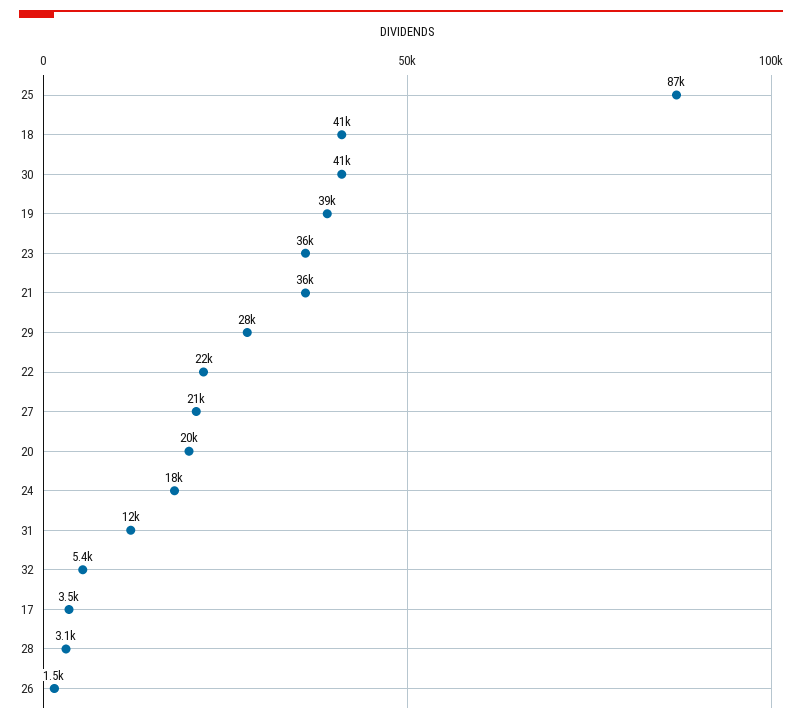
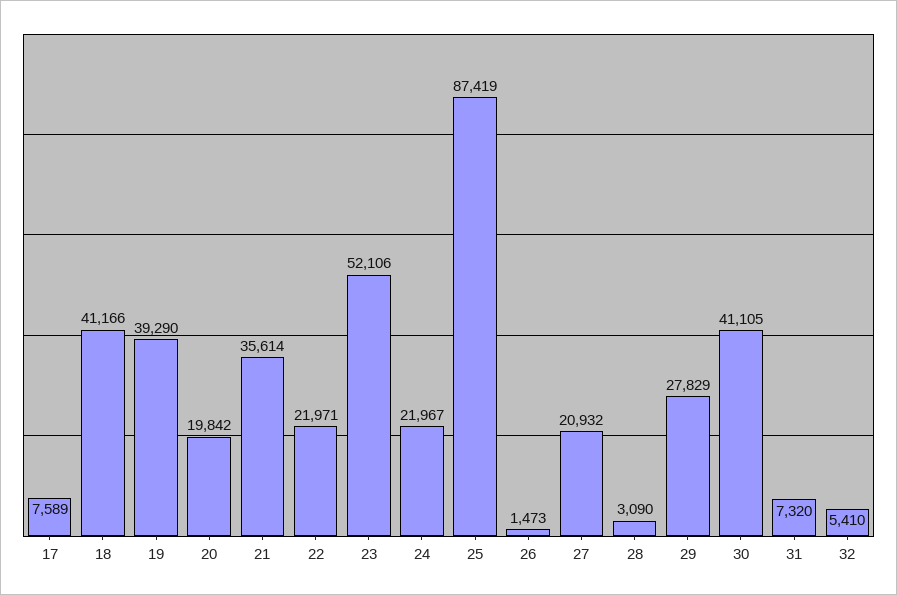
23: 36000 -> 52106
24: 18000 -> 21967
31: 12000 -> 7320
17: 3500 -> 7589

